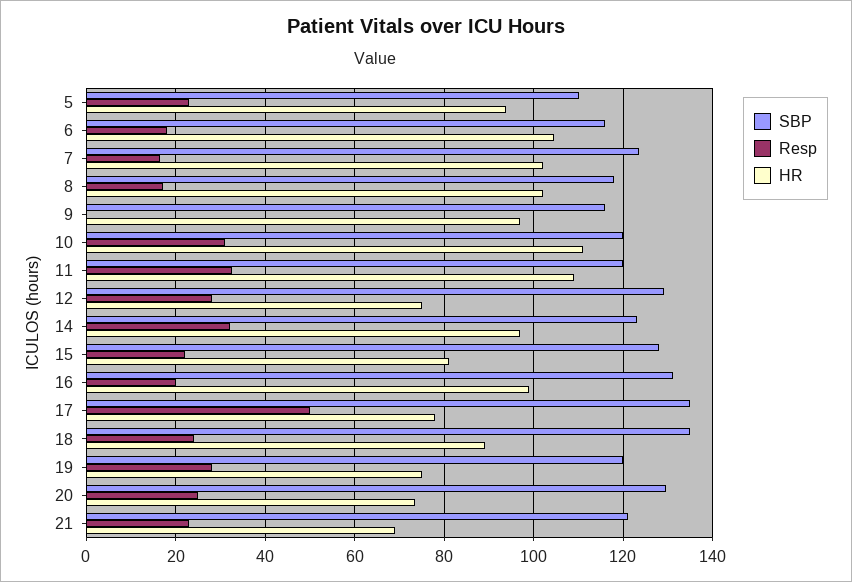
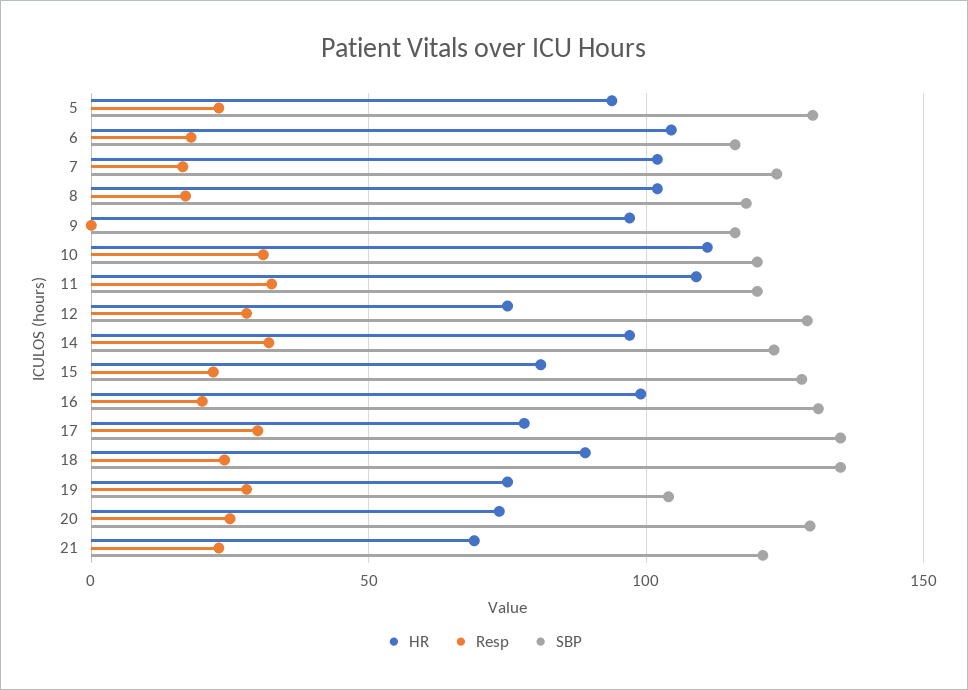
SBP, 5: 110 -> 130
Resp, 17: 50 -> 30
SBP, 19: 120 -> 105

